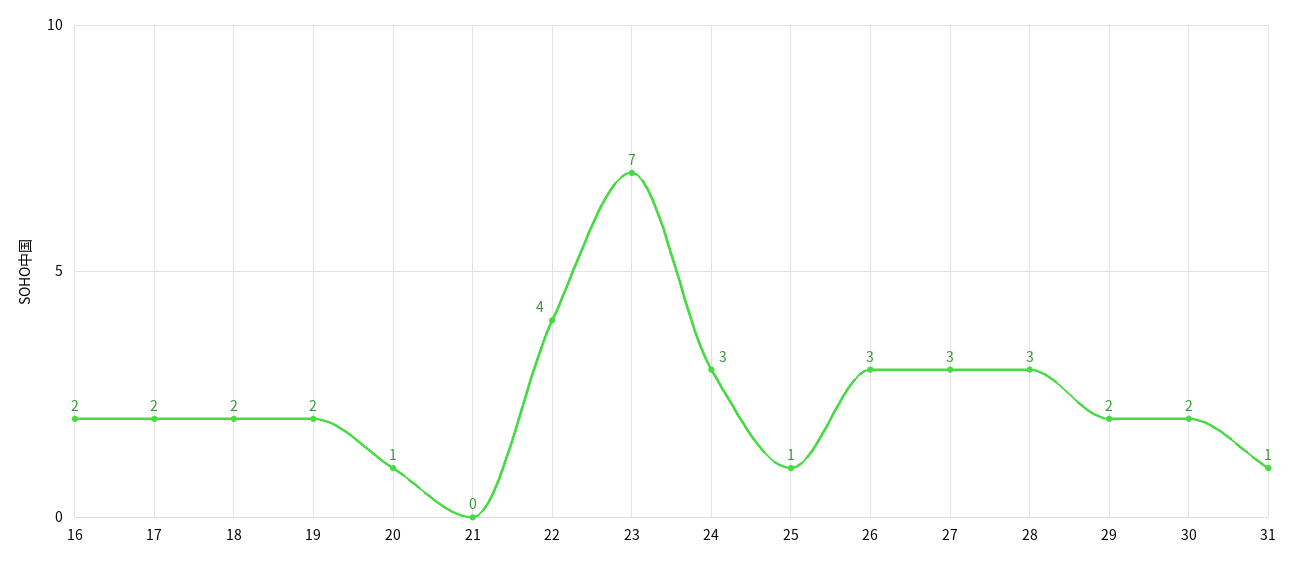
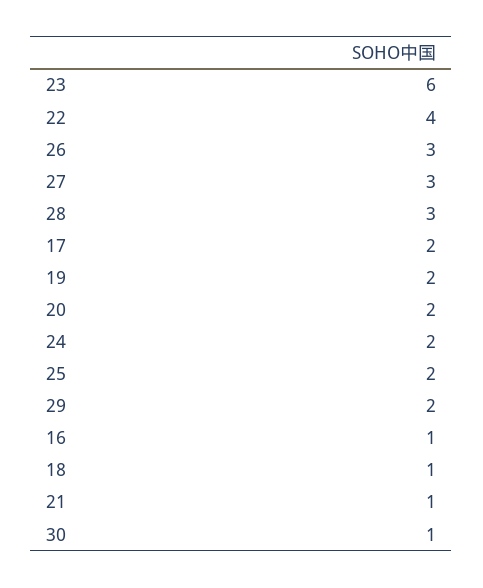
16: 2 -> 1
18: 2 -> 1
20: 1 -> 2
21: 0 -> 1
23: 7 -> 6
24: 3 -> 2
25: 1 -> 2
30: 2 -> 1
31: 1 -> none

